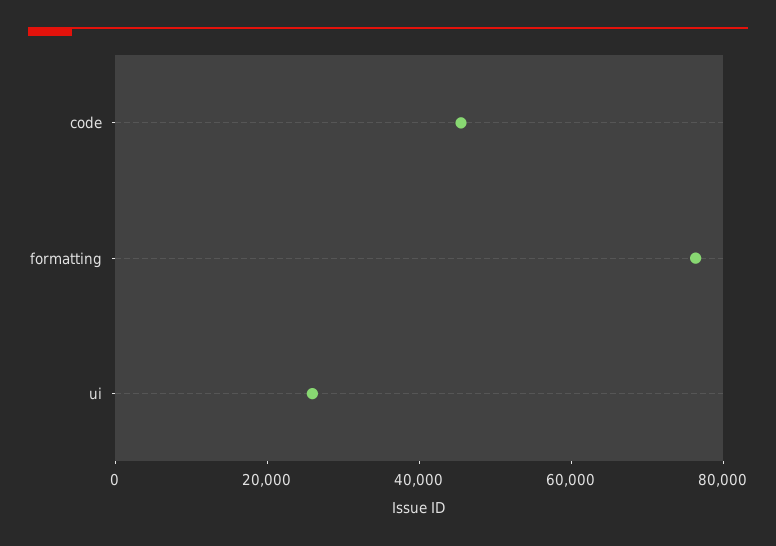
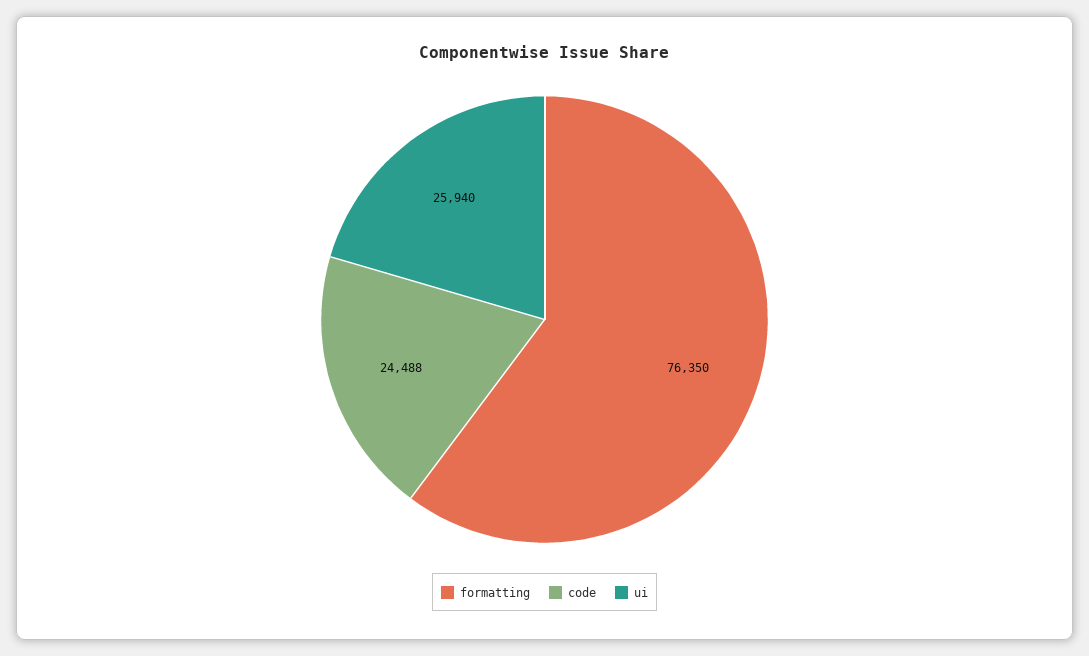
code: 45000 -> 24488

